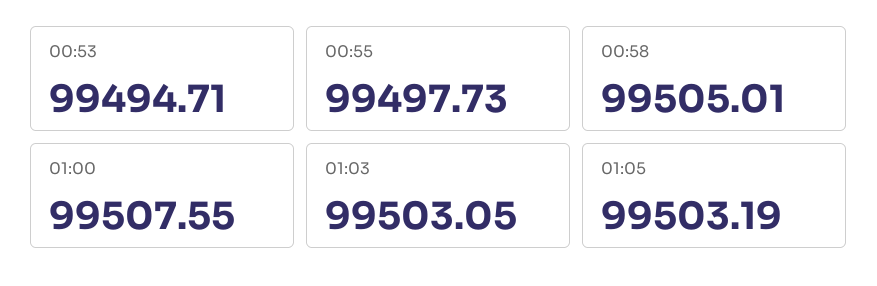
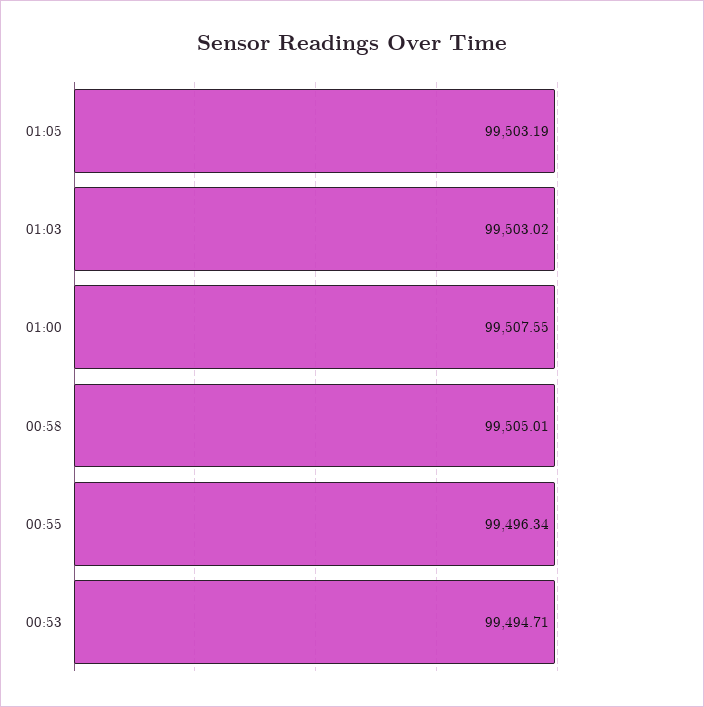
00:55: 99497.73 -> 99496.34
01:03: 99503.05 -> 99503.02

